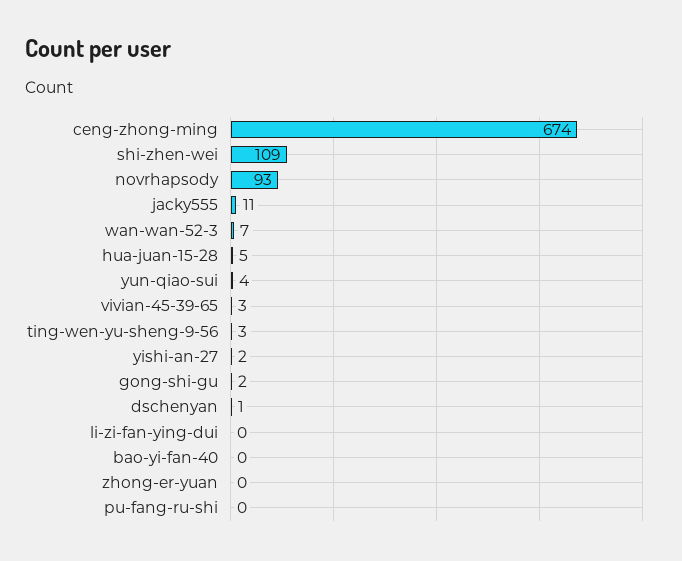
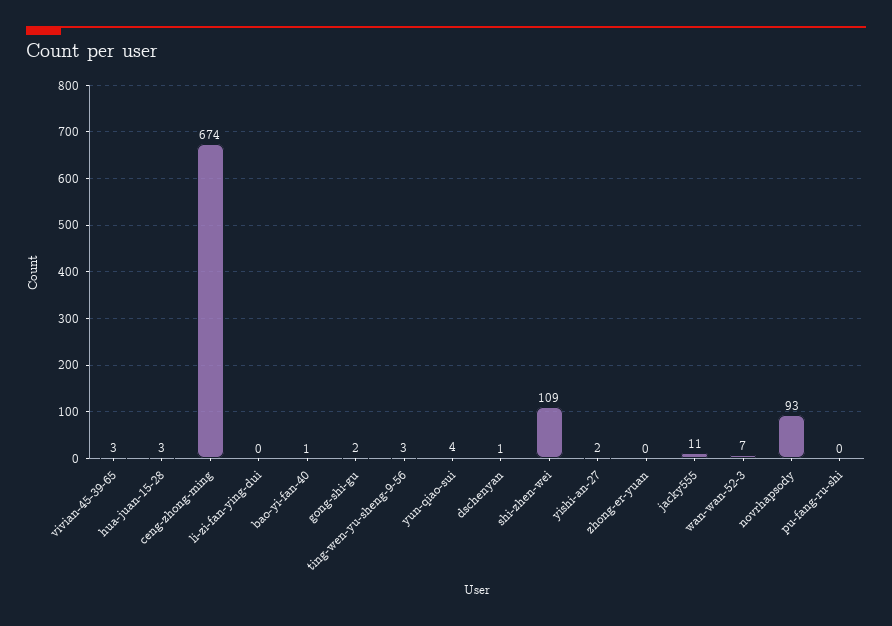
hua-juan-15-28: 5 -> 3
bao-yi-fan-40: 0 -> 1

